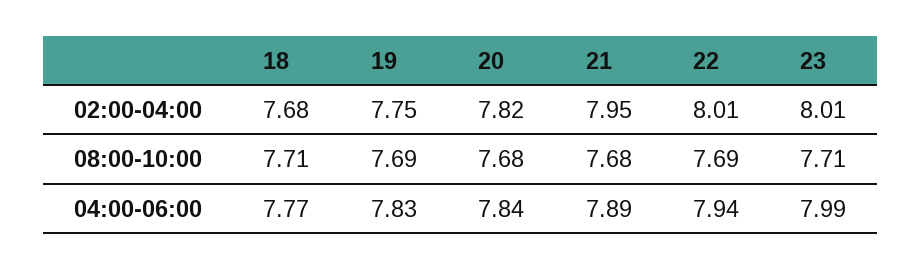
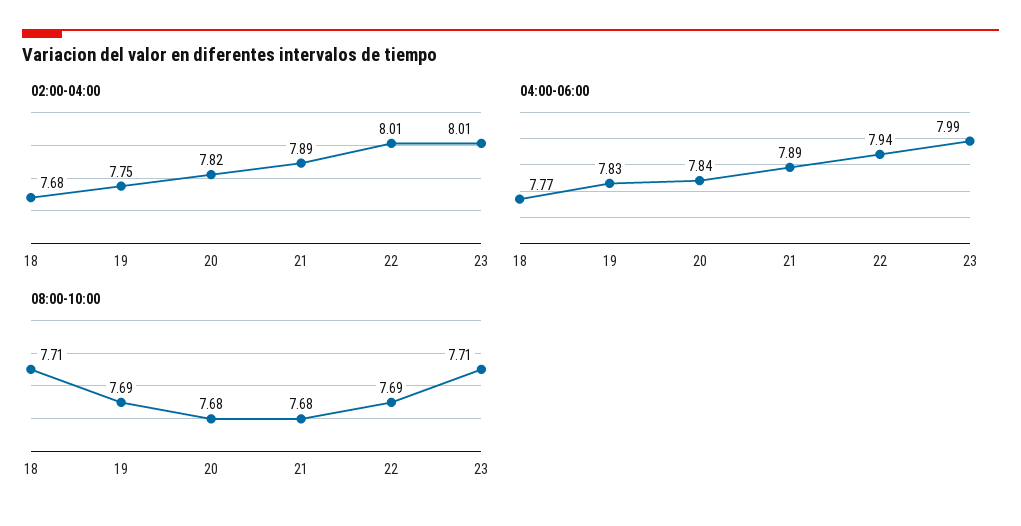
02:00-04:00, 21: 7.95 -> 7.89

